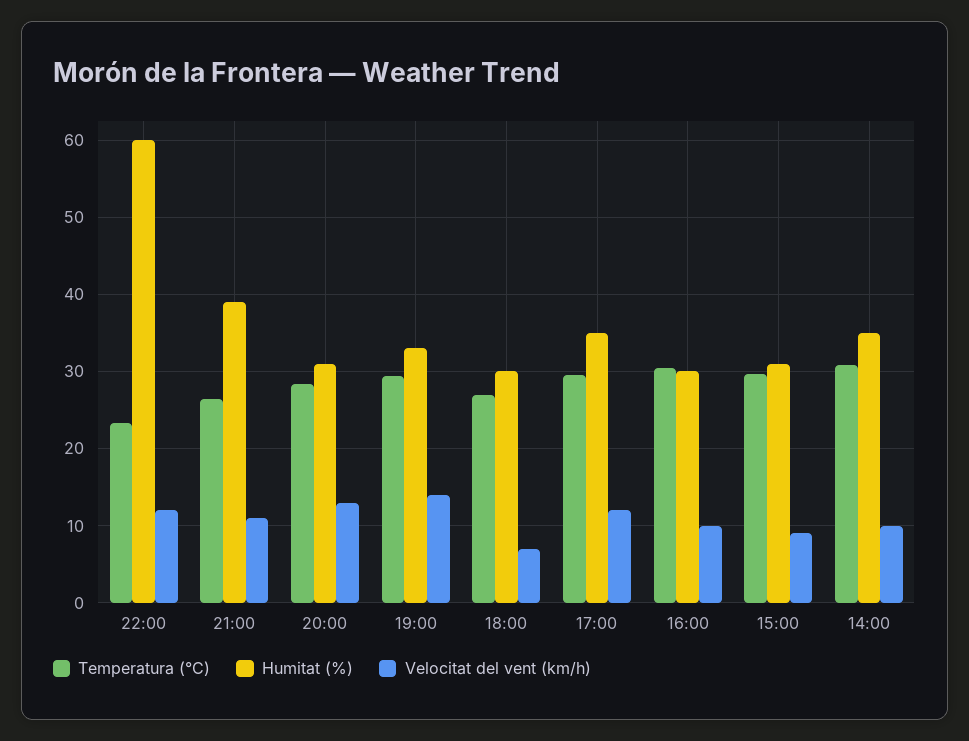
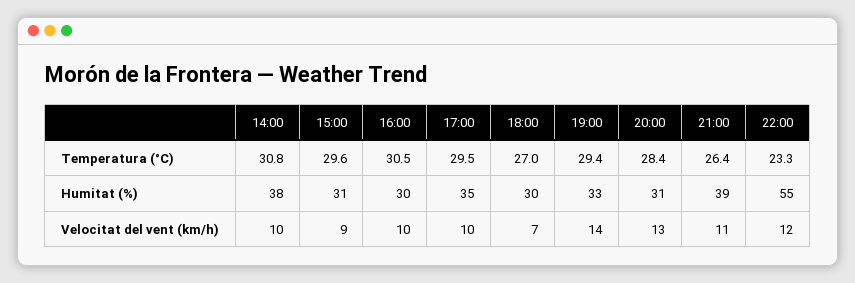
Humitat (%), 22:00: 60 -> 55
Velocitat del vent (km/h), 17:00: 12 -> 10
Humitat (%), 14:00: 35 -> 38

